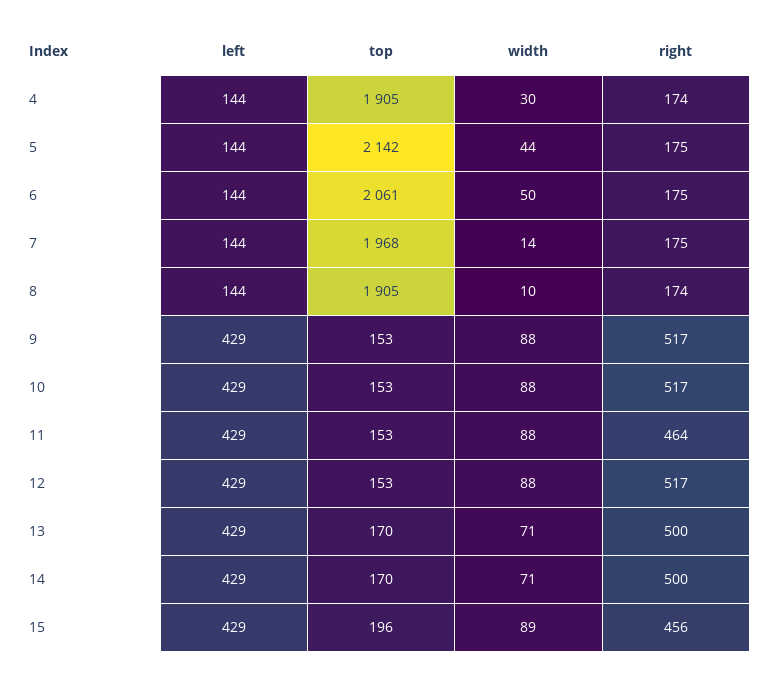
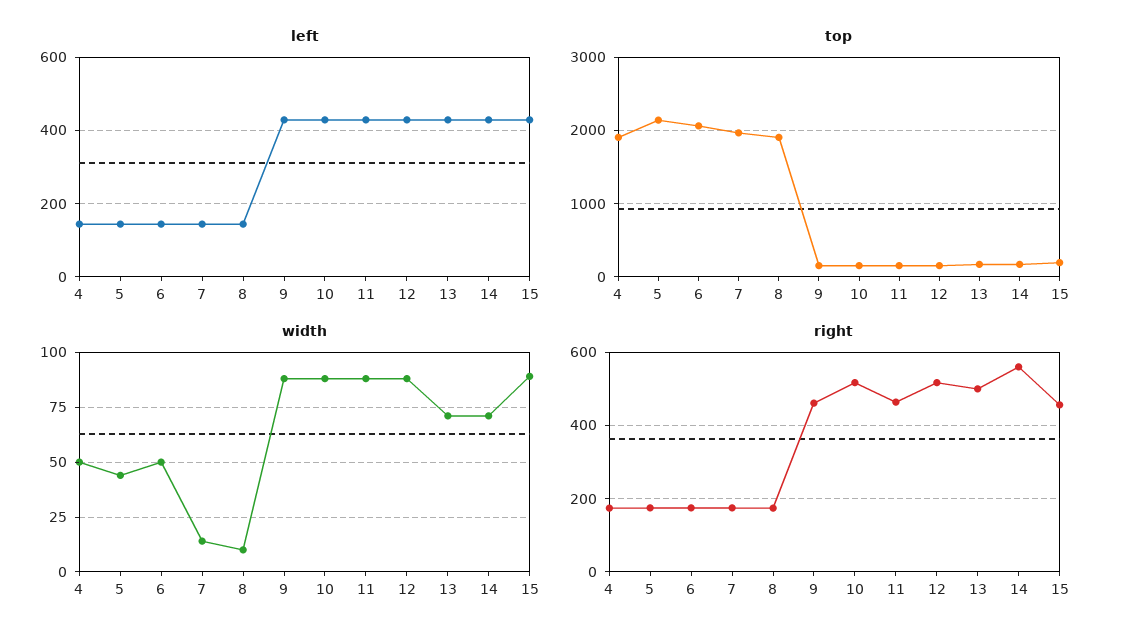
width, 4: 30 -> 50
right, 9: 517 -> 460
right, 14: 500 -> 560

